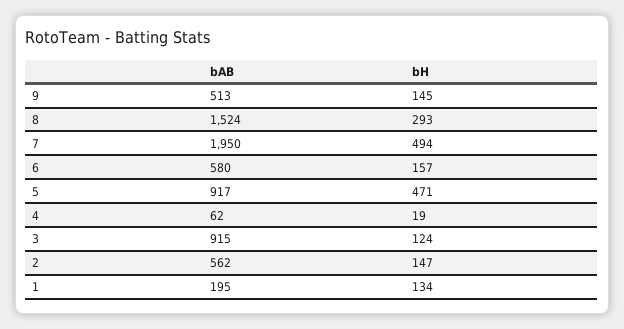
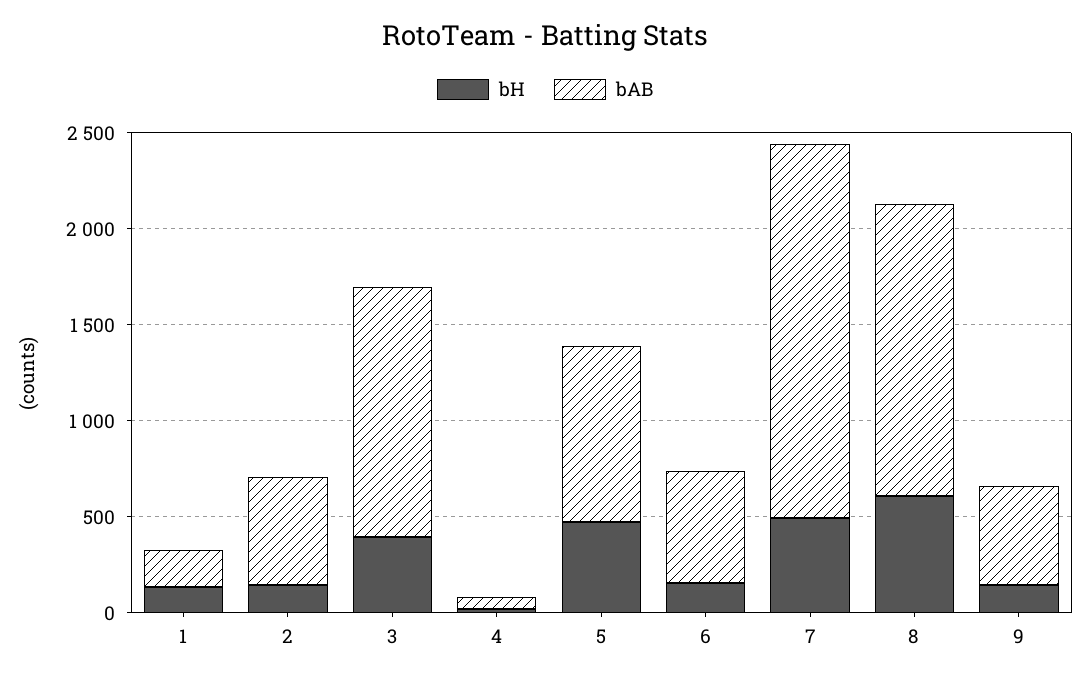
bH, 8: 293 -> 600
bAB, 3: 915 -> 1300
bH, 3: 124 -> 400

